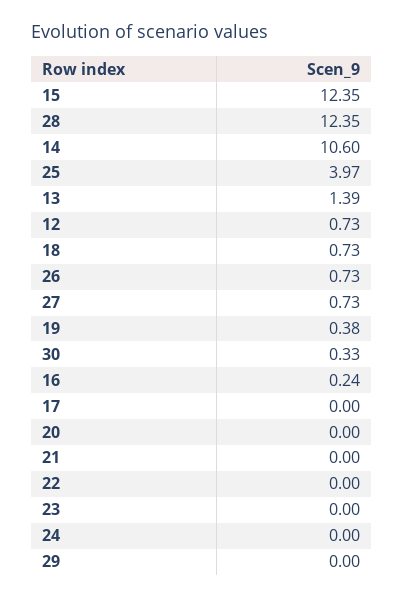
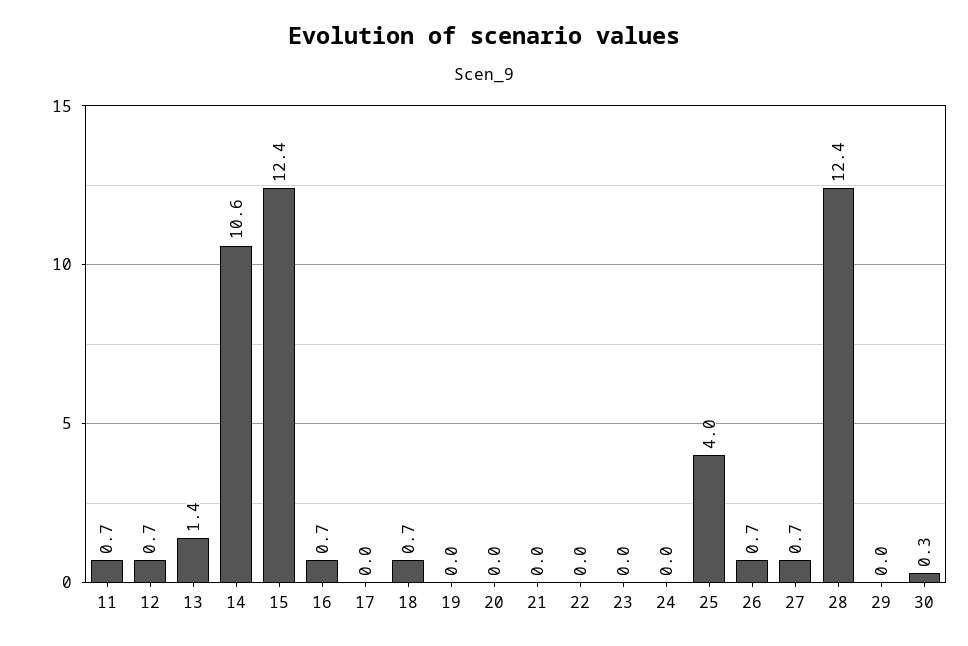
19: 0.38 -> 0
16: 0.24 -> 0.7
11: none -> 0.7

